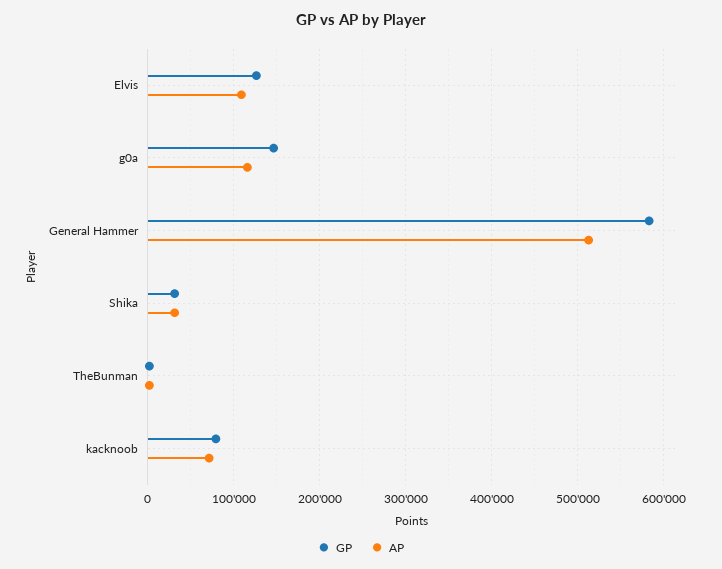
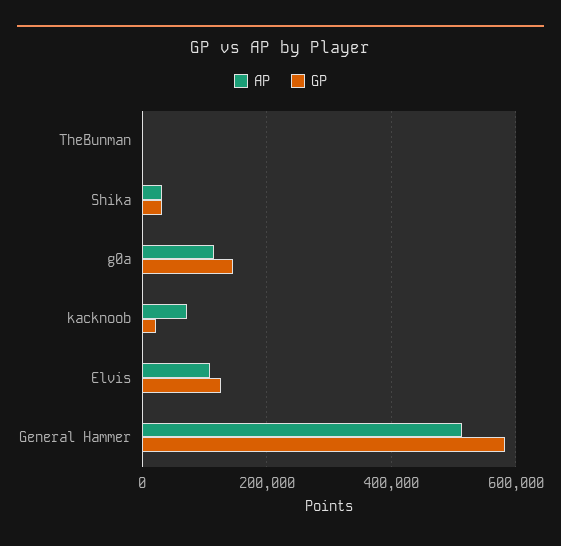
GP, kacknoob: 80000 -> 20000

